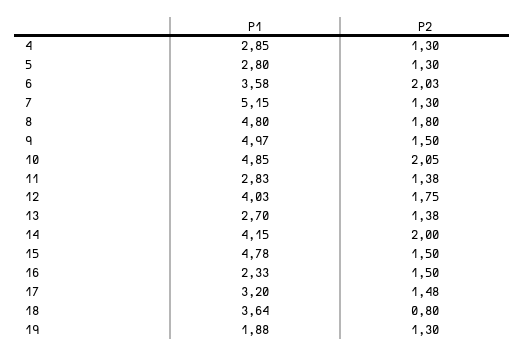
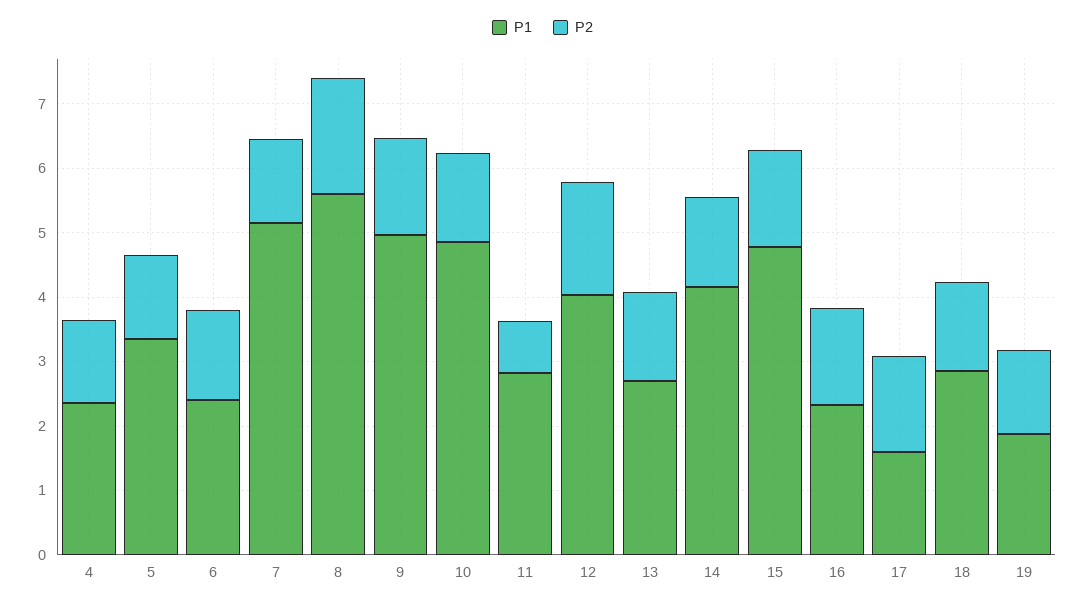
P1, 4: 2.85 -> 2.4
P1, 5: 2.8 -> 3.4
P1, 6: 3.58 -> 2.4
P2, 6: 2.03 -> 1.4
P1, 8: 4.8 -> 5.6
P2, 10: 2.05 -> 1.4
P2, 11: 1.38 -> 0.8
P2, 14: 2 -> 1.4
P1, 17: 3.2 -> 1.6
P1, 18: 3.64 -> 2.8
P2, 18: 0.8 -> 1.4

